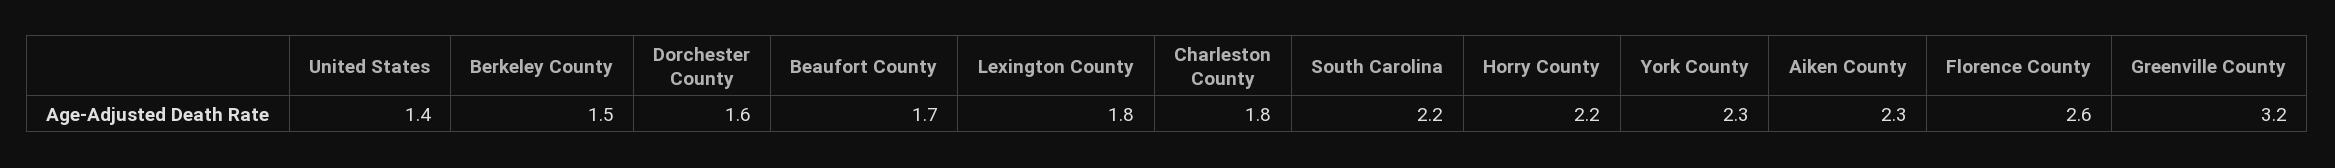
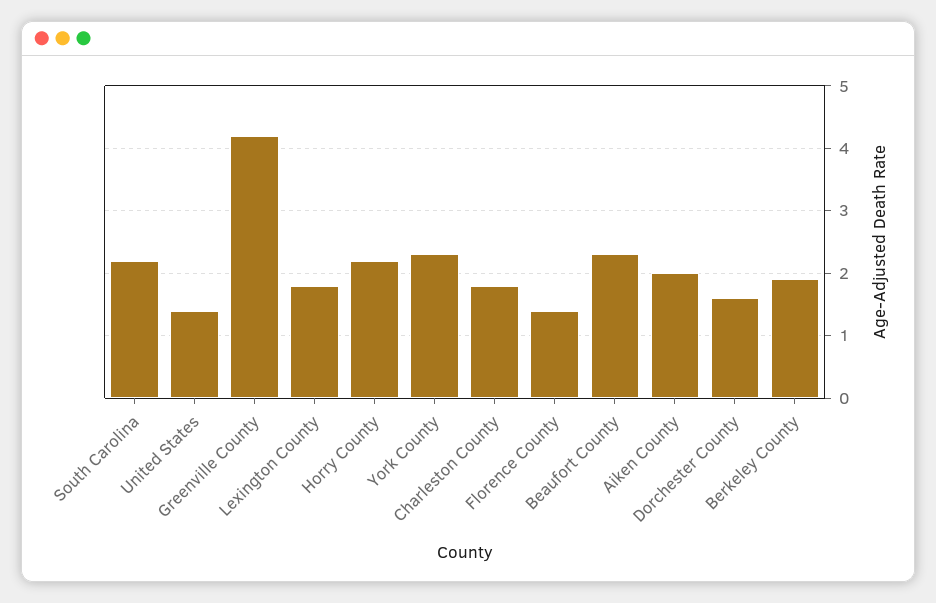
Berkeley County: 1.5 -> 1.9
Beaufort County: 1.7 -> 2.3
Aiken County: 2.3 -> 2
Florence County: 2.6 -> 1.4
Greenville County: 3.2 -> 4.2

